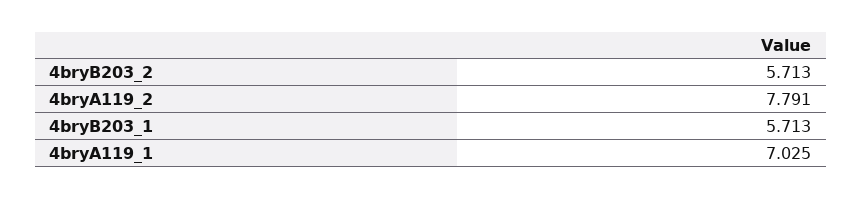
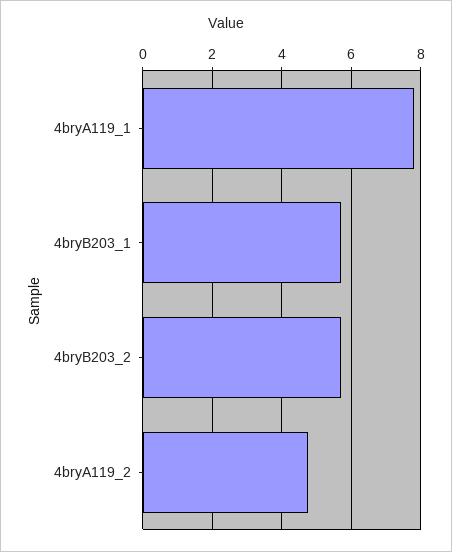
4bryA119_2: 7.791 -> 4.8
4bryA119_1: 7.025 -> 7.8

